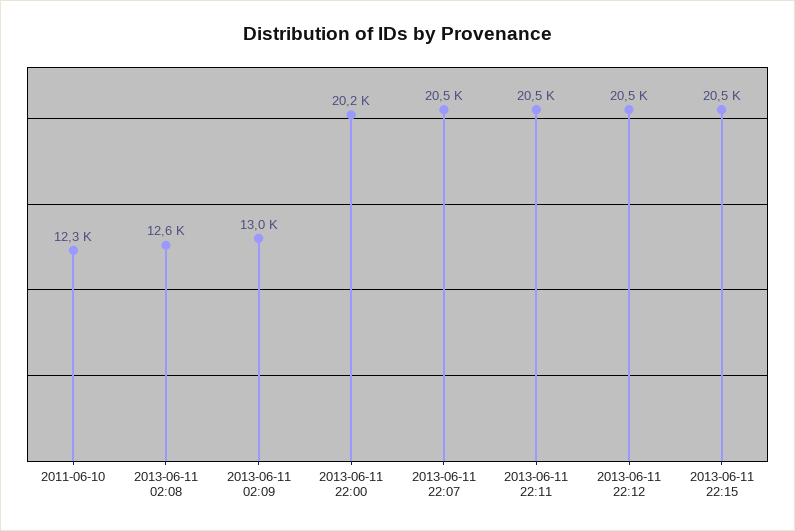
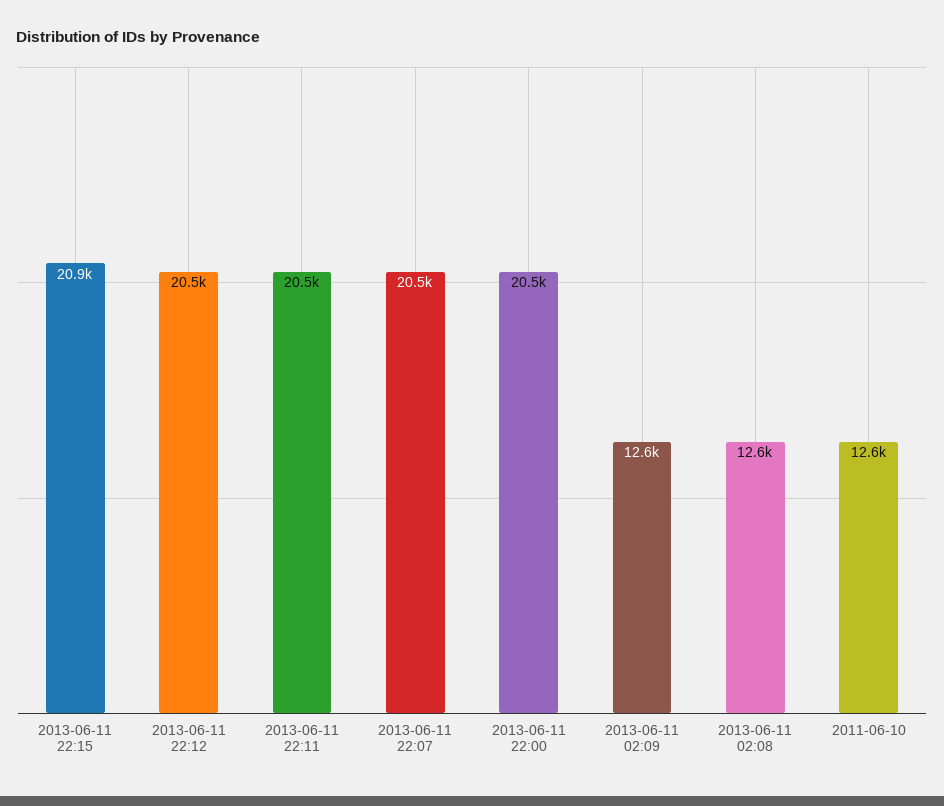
2011-06-10: 12300 -> 12600
2013-06-11 02:09: 13000 -> 12600
2013-06-11 22:00: 20200 -> 20500
2013-06-11 22:15: 20500 -> 20900

